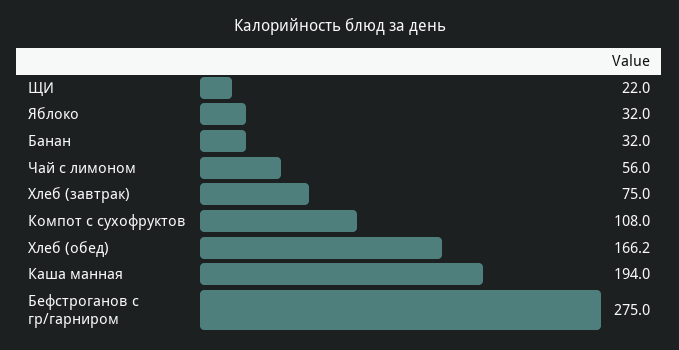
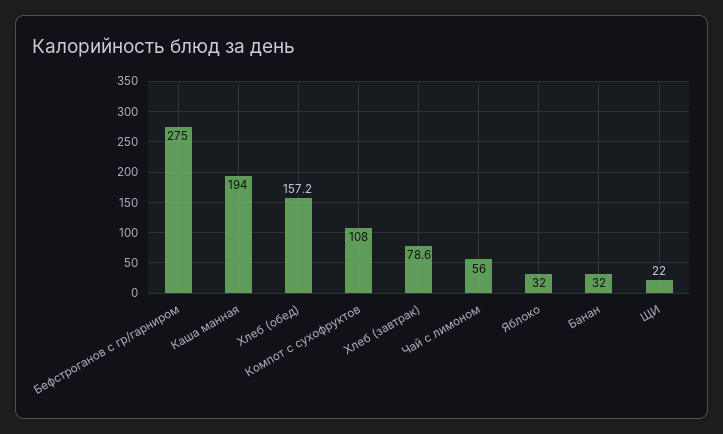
Хлеб (завтрак): 75 -> 78.6
Хлеб (обед): 166.2 -> 157.2

